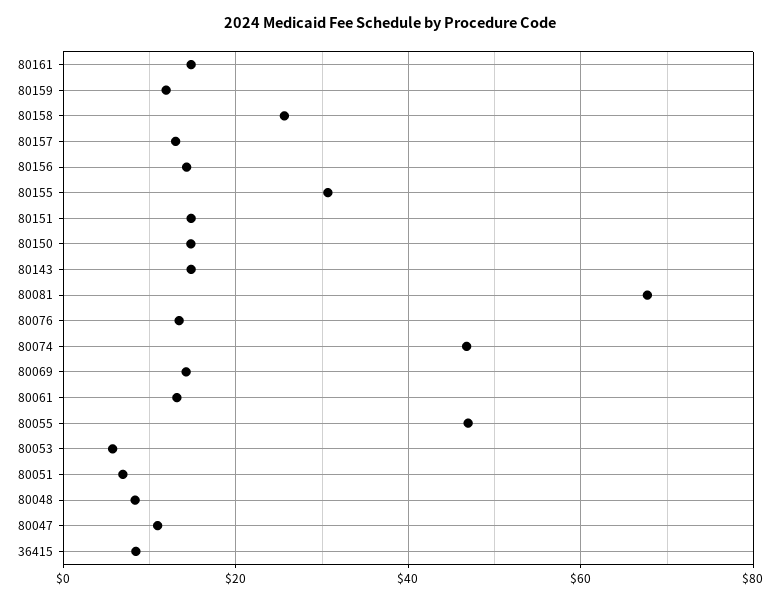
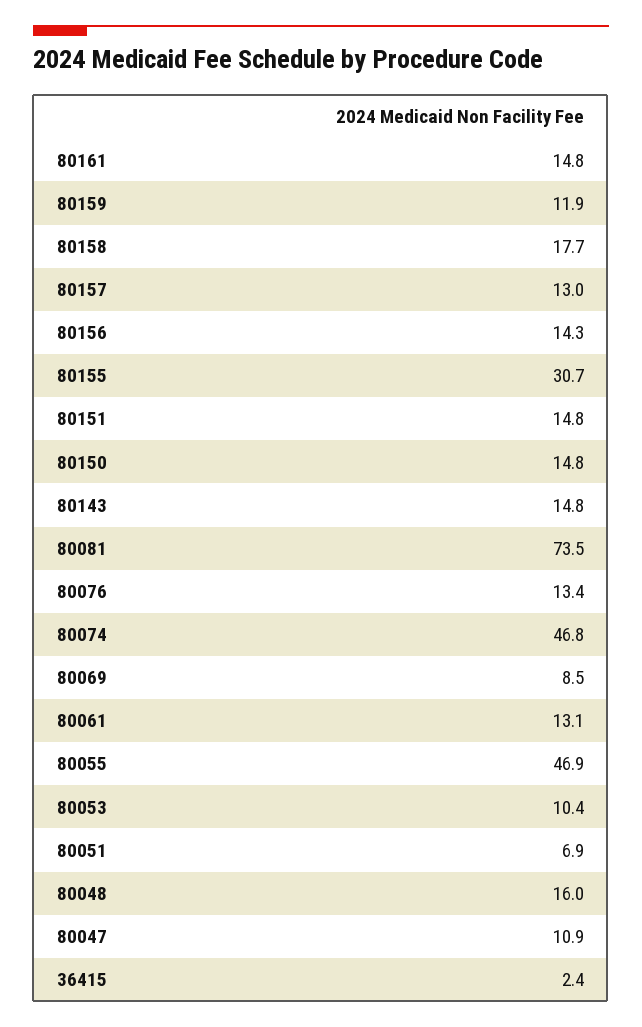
80158: 26 -> 17.7
80081: 68 -> 73.5
80069: 14 -> 8.5
80053: 6 -> 10.4
80048: 8 -> 16
36415: 8 -> 2.4

